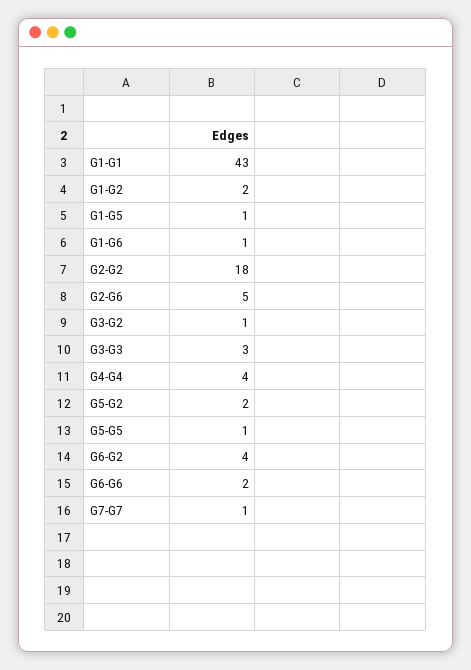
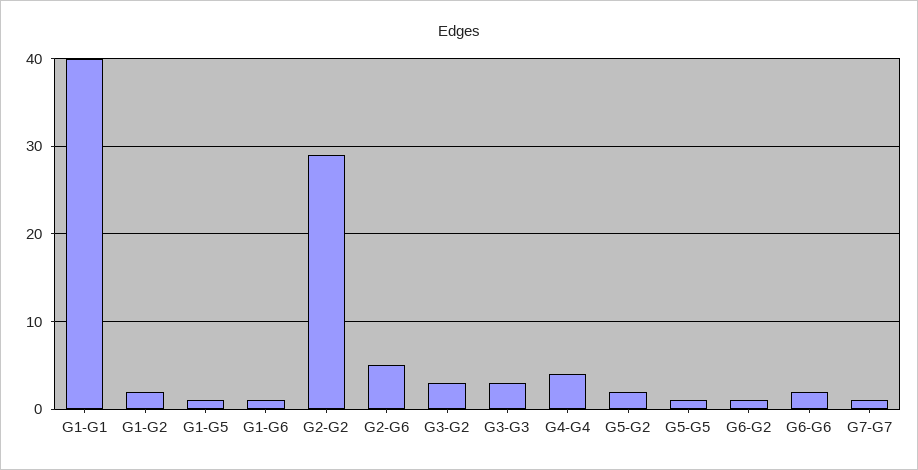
G1-G1: 43 -> 40
G2-G2: 18 -> 29
G3-G2: 1 -> 3
G6-G2: 4 -> 1

